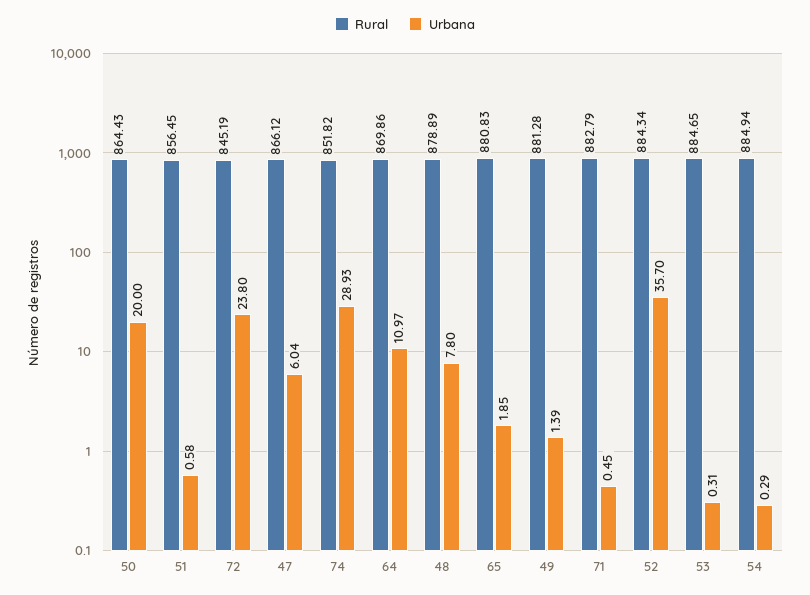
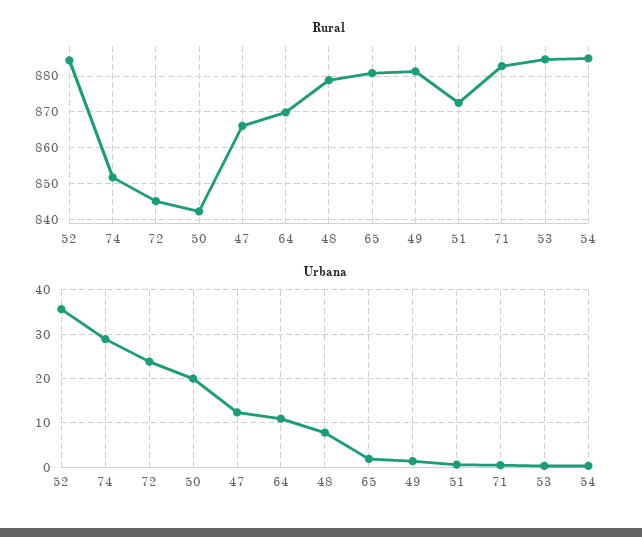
Rural, 50: 864.43 -> 842
Rural, 51: 856.45 -> 872
Urbana, 47: 6.04 -> 12

